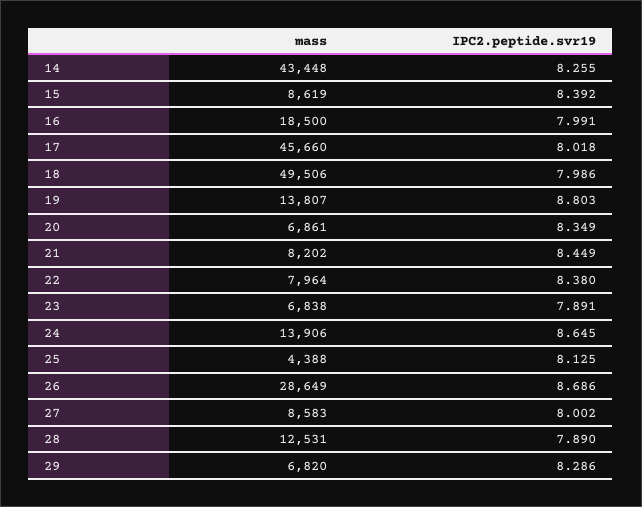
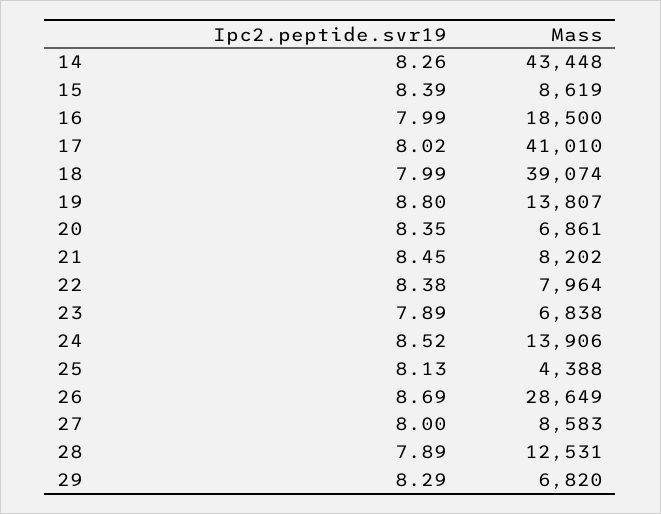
mass, 17: 45660 -> 41010
mass, 18: 49506 -> 39074
IPC2.peptide.svr19, 24: 8.645 -> 8.52

